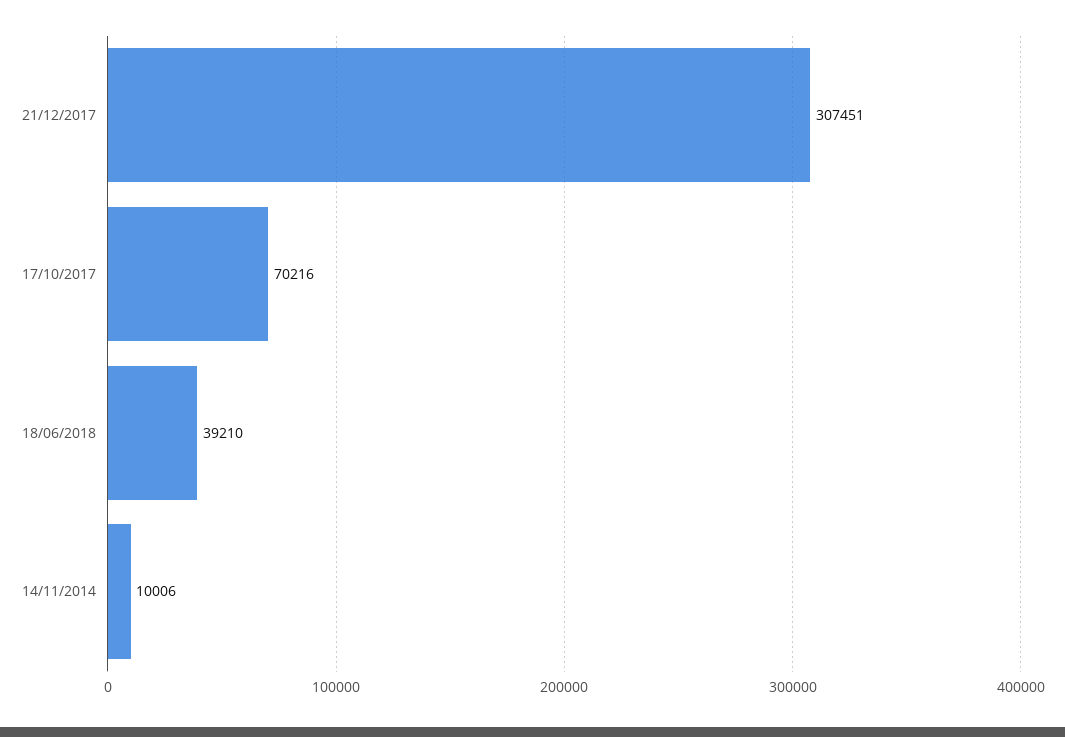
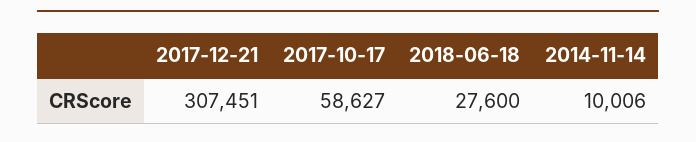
17/10/2017: 70216 -> 58627
18/06/2018: 39210 -> 27600

